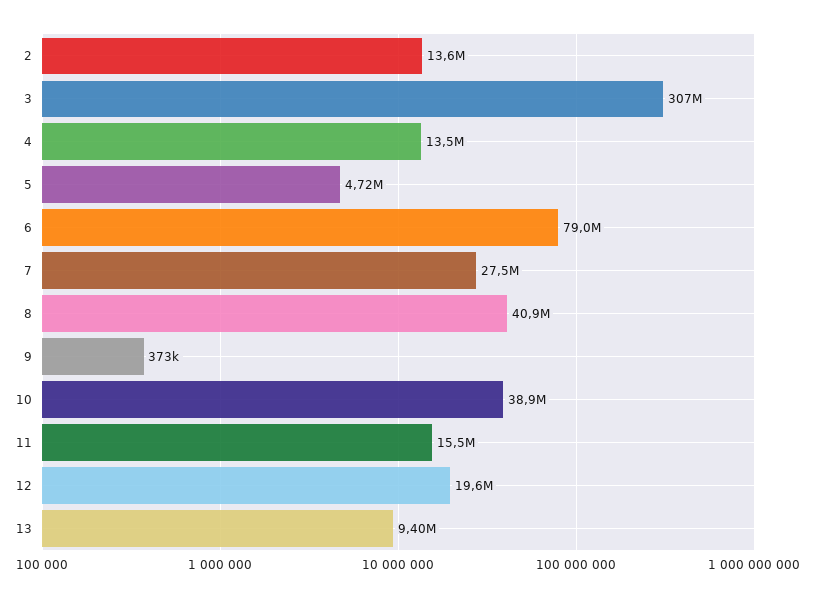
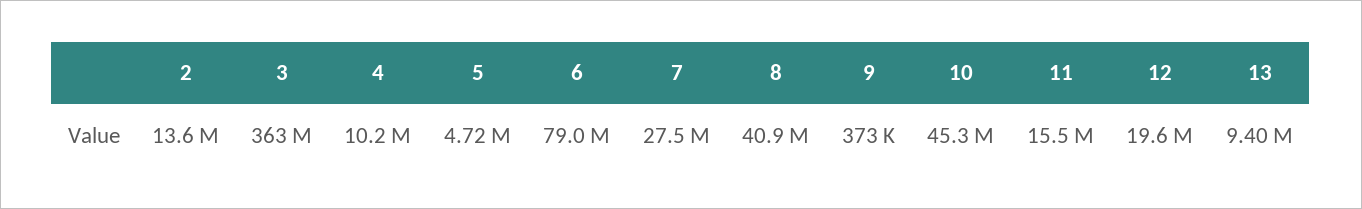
3: 307000000 -> 363000000
4: 13500000 -> 10200000
10: 38900000 -> 45300000

